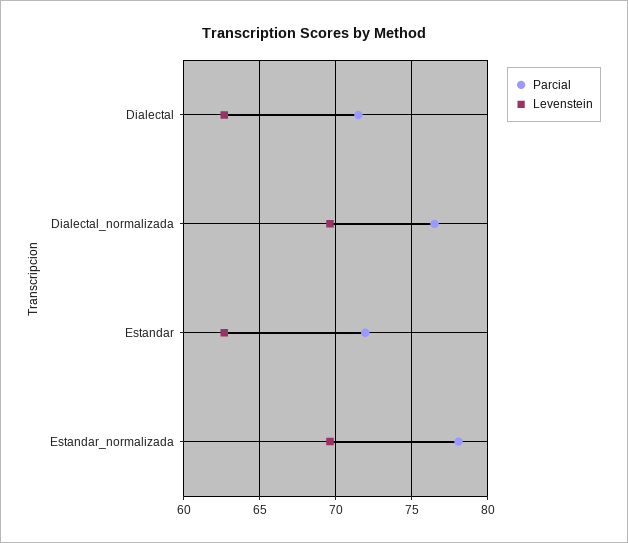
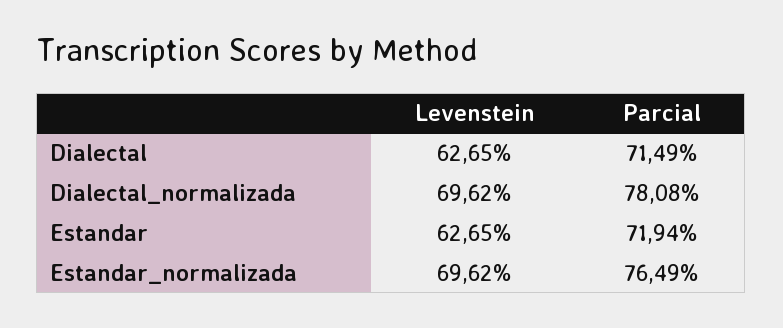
Parcial, Dialectal_normalizada: 76.5 -> 78.08
Parcial, Estandar_normalizada: 78 -> 76.49

